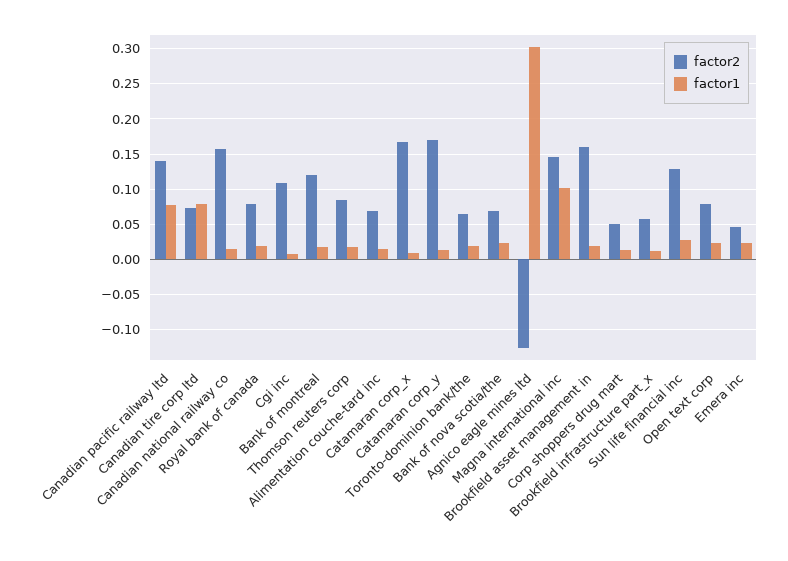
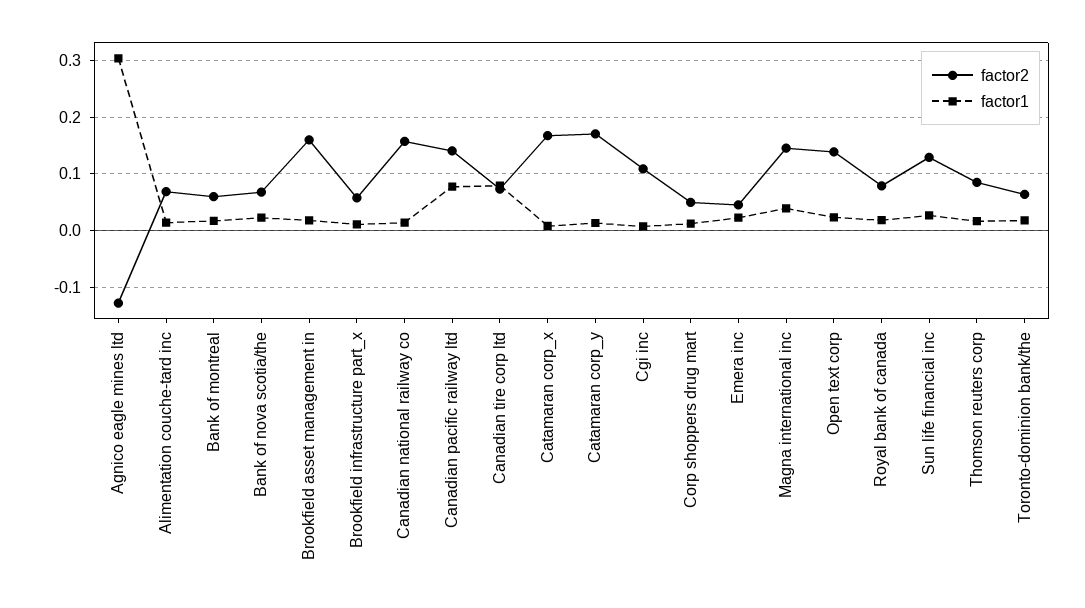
factor2, Bank of montreal: 0.12 -> 0.06
factor1, Magna international inc: 0.1 -> 0.04
factor2, Open text corp: 0.08 -> 0.14

